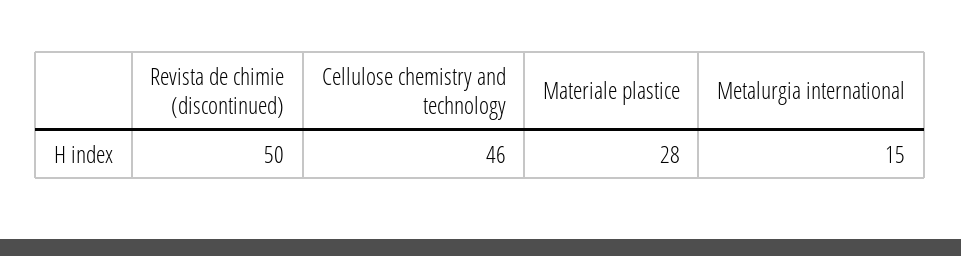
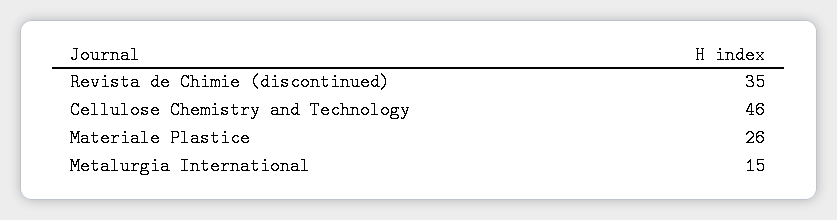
Revista de chimie (discontinued): 50 -> 35
Materiale plastice: 28 -> 26

